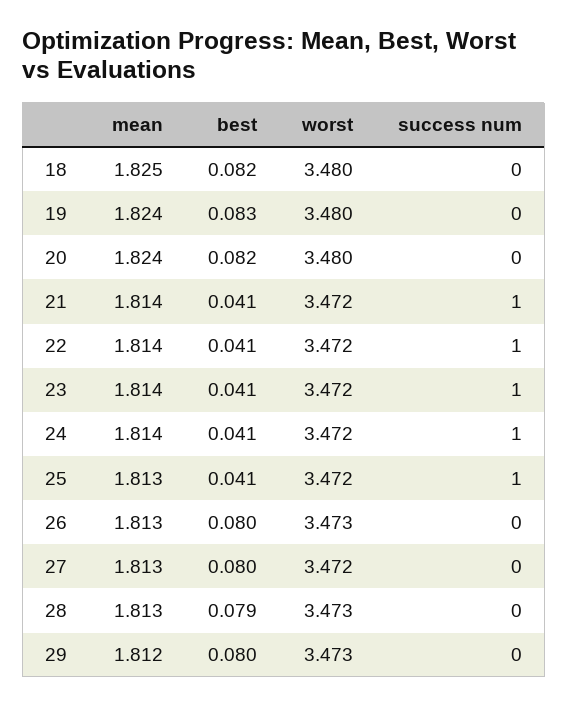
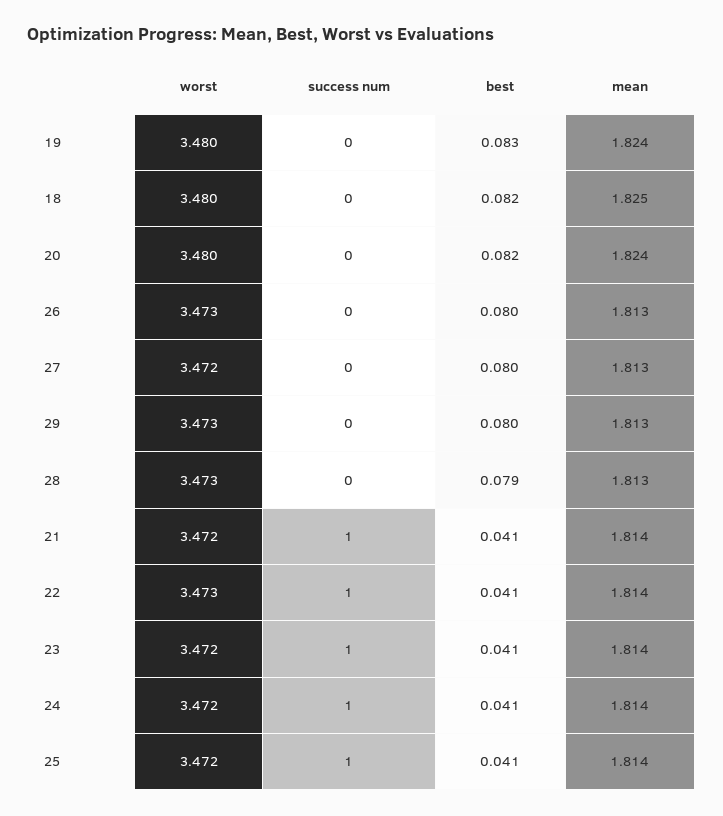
worst, 22: 3.472 -> 3.473
mean, 25: 1.813 -> 1.814
mean, 29: 1.812 -> 1.813

